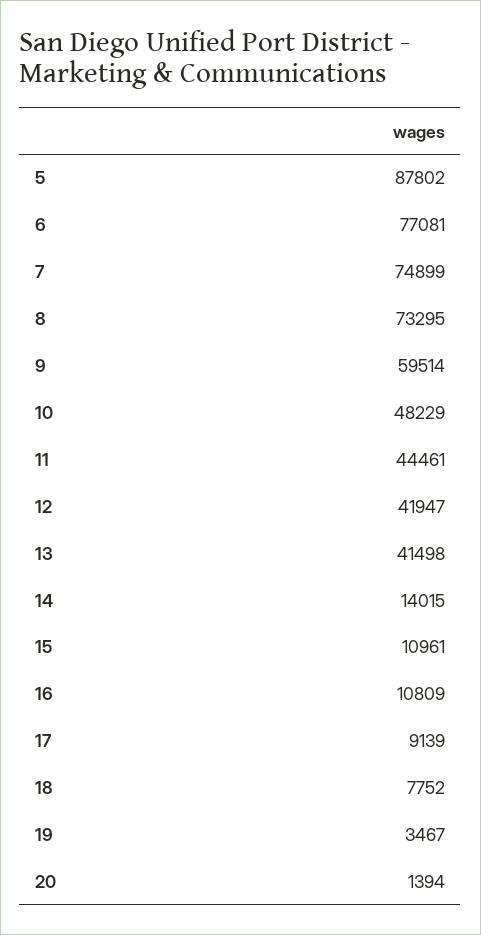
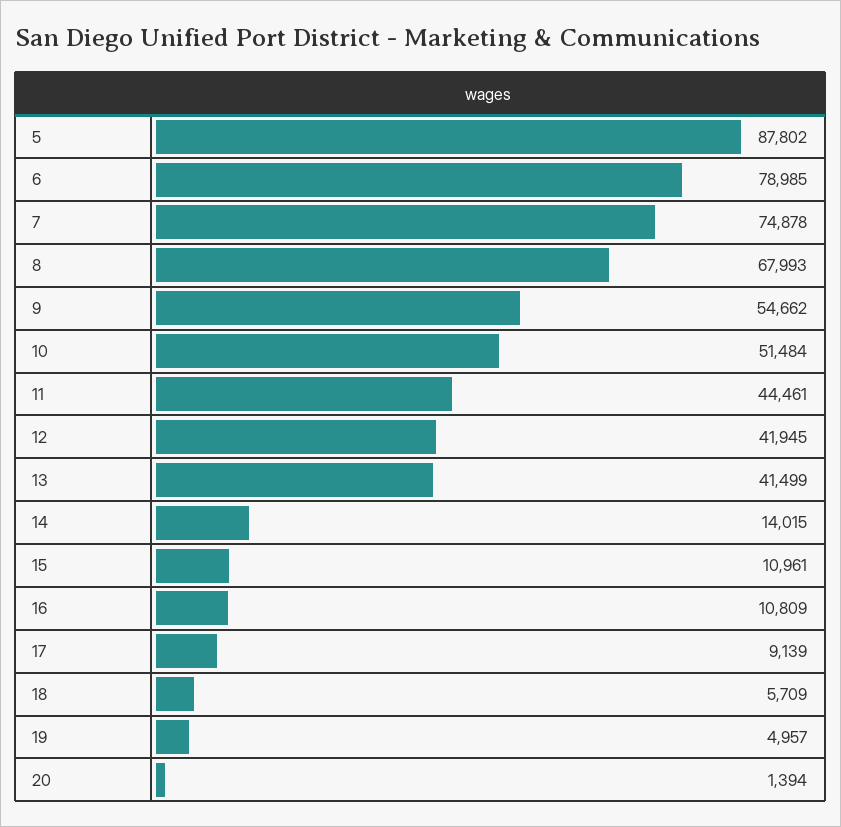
6: 77081 -> 78985
7: 74899 -> 74878
8: 73295 -> 67993
9: 59514 -> 54662
10: 48229 -> 51484
12: 41947 -> 41945
13: 41498 -> 41499
18: 7752 -> 5709
19: 3467 -> 4957

